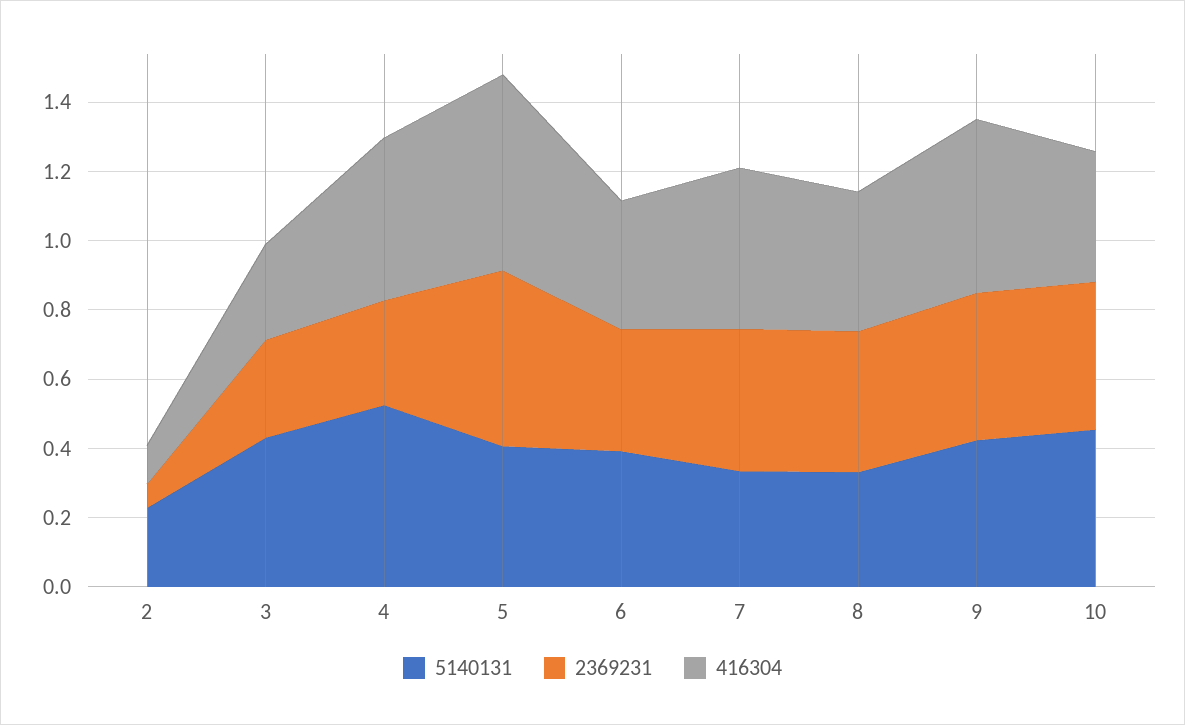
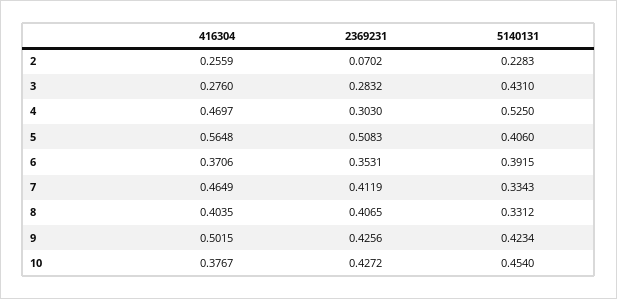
416304, 2: 0.1 -> 0.2559

